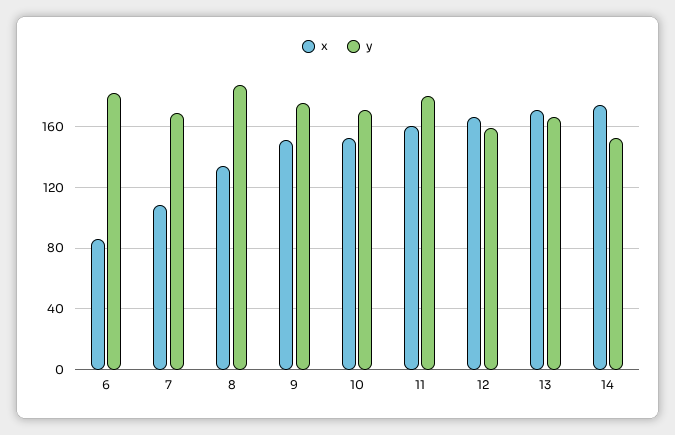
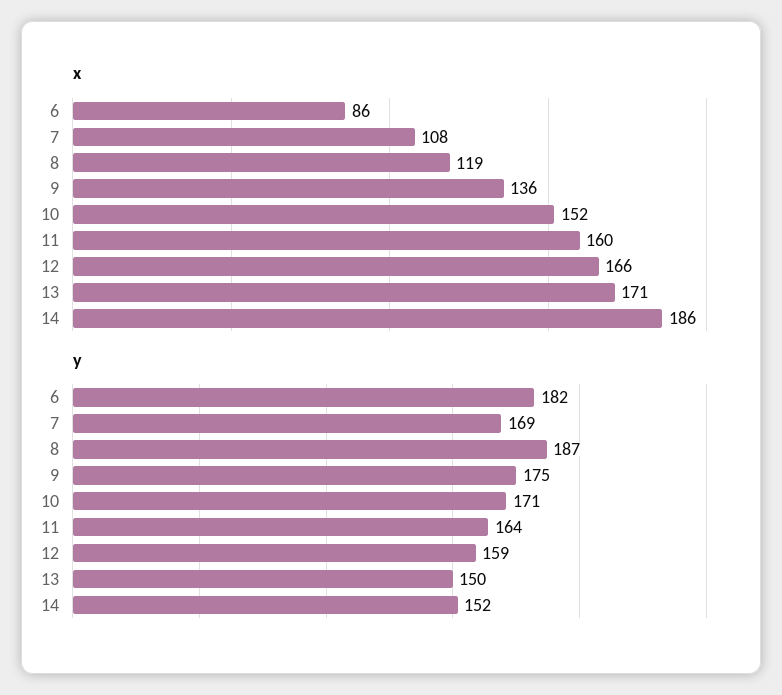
x, 8: 135 -> 119
x, 9: 150 -> 136
y, 11: 180 -> 164
y, 13: 165 -> 150
x, 14: 175 -> 186

